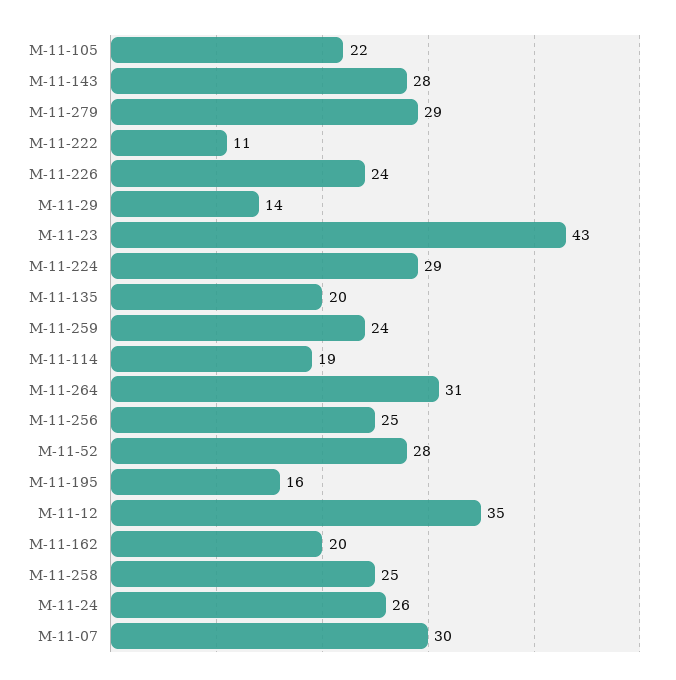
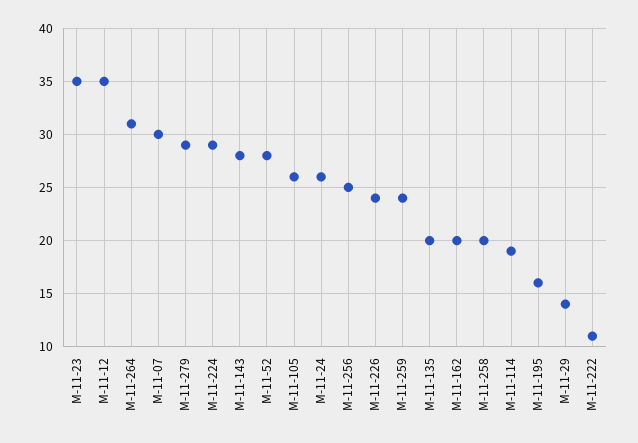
М-11-105: 22 -> 26
М-11-23: 43 -> 35
М-11-258: 25 -> 20

